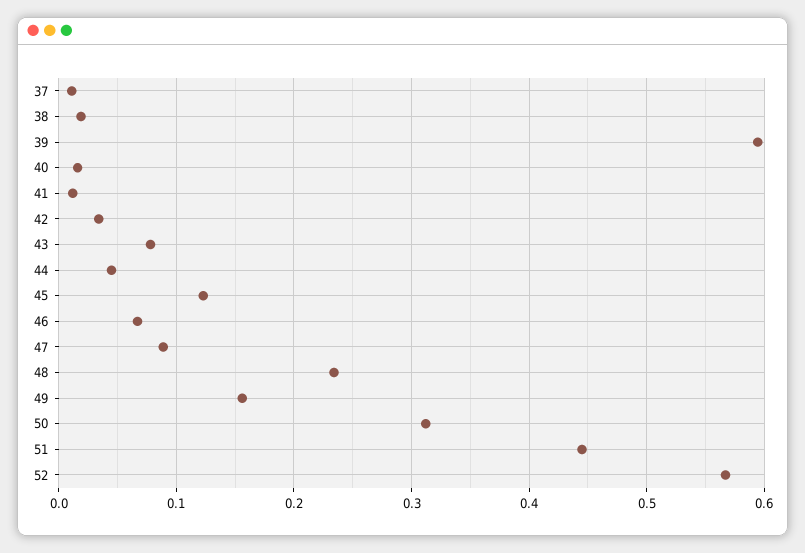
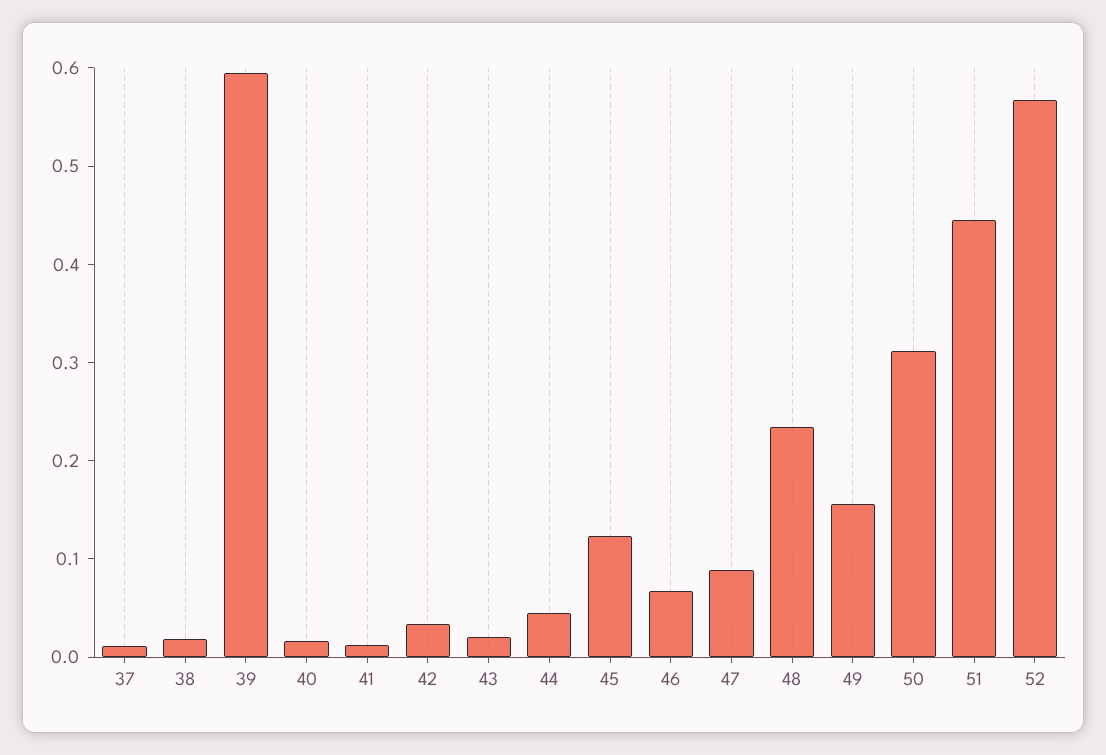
43: 0.08 -> 0.02

